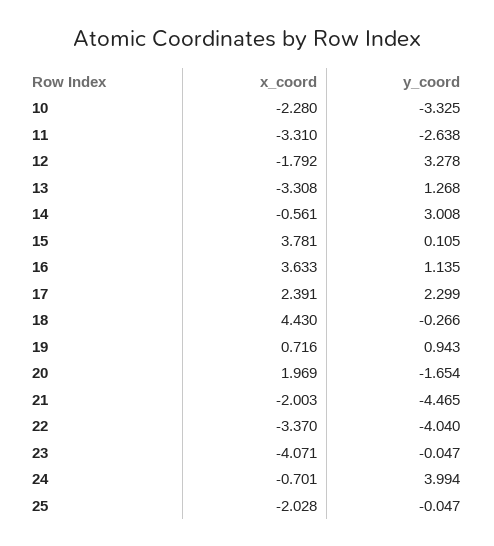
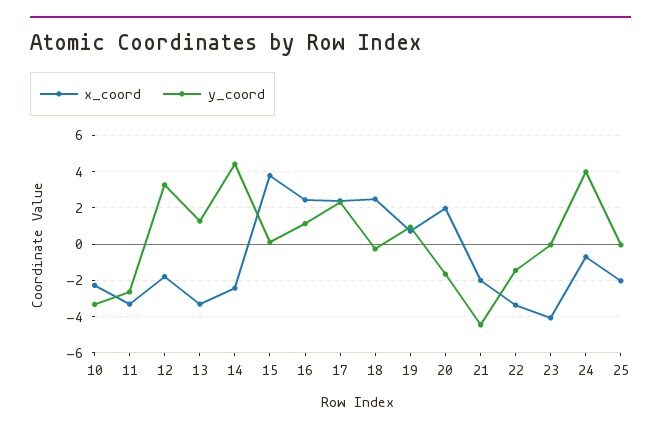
x_coord, 14: -0.561 -> -2.5
y_coord, 14: 3.008 -> 4.5
x_coord, 16: 3.633 -> 2.5
x_coord, 18: 4.43 -> 2.5
y_coord, 22: -4.04 -> -1.5

